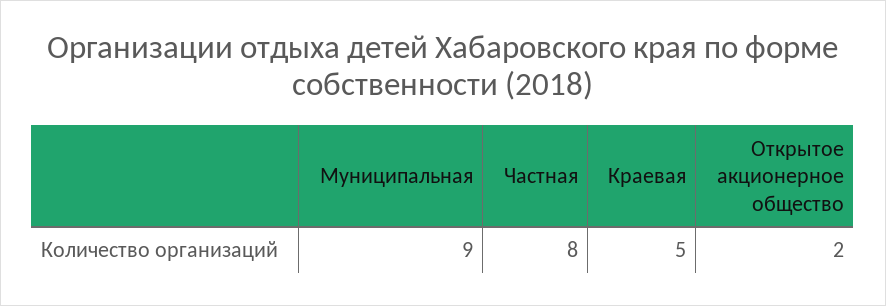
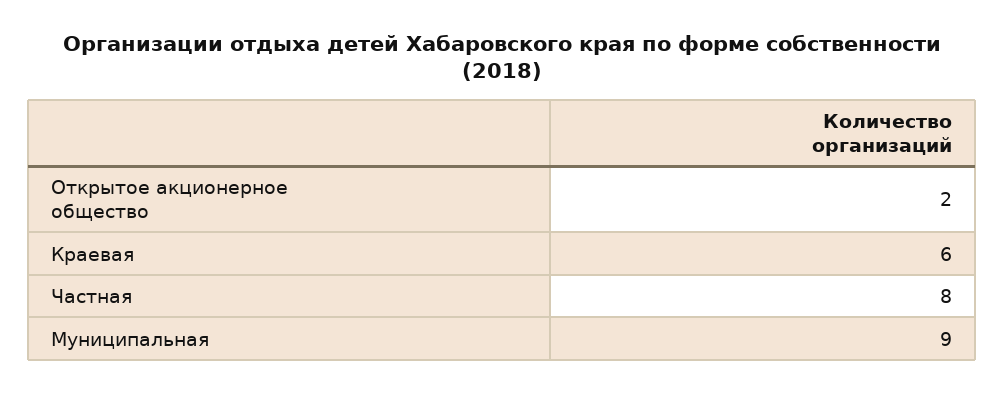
Краевая: 5 -> 6

